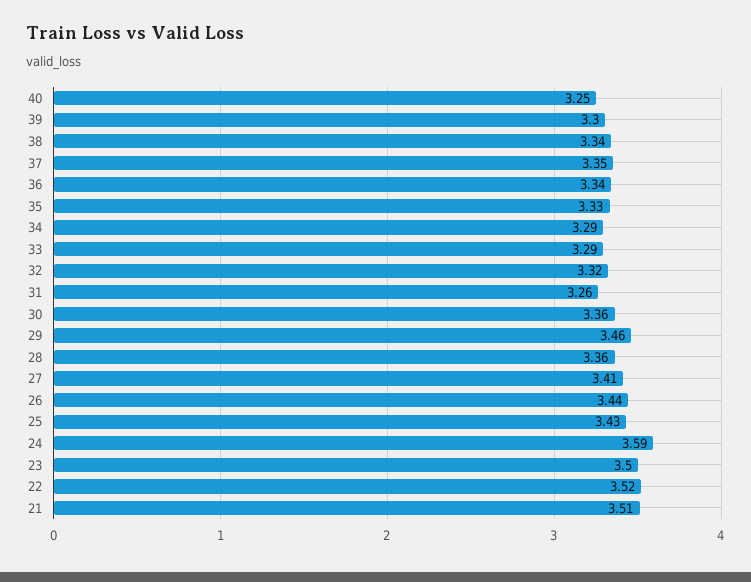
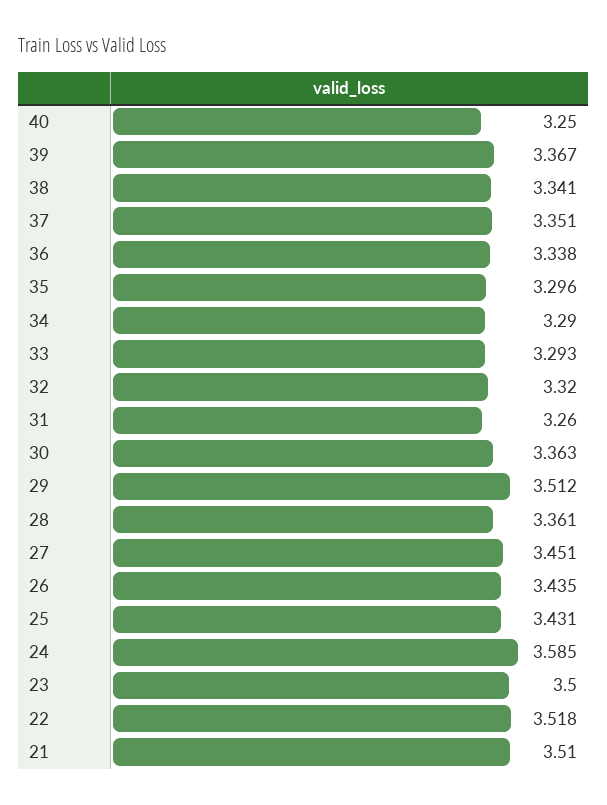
39: 3.3 -> 3.367
35: 3.33 -> 3.296
29: 3.46 -> 3.512
27: 3.41 -> 3.451

